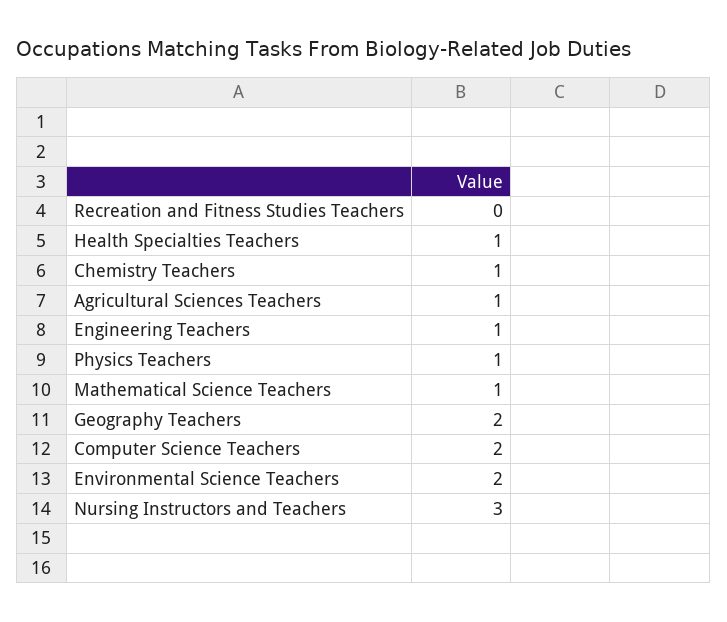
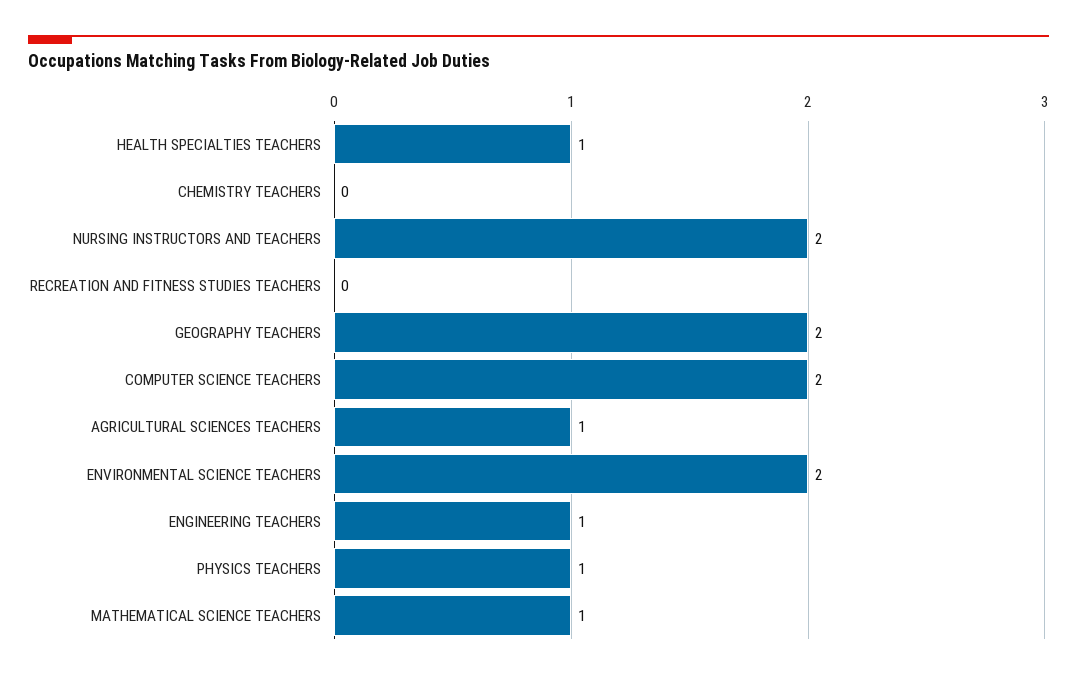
Chemistry Teachers: 1 -> 0
Nursing Instructors and Teachers: 3 -> 2

